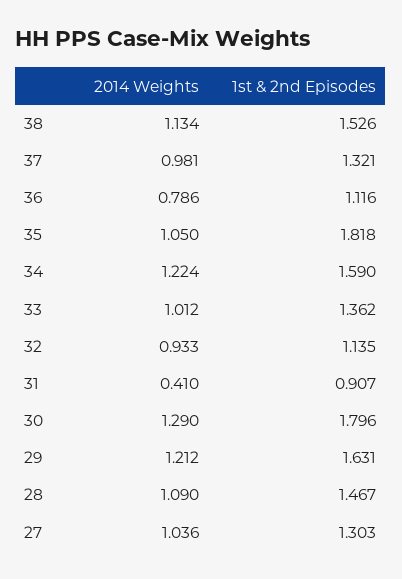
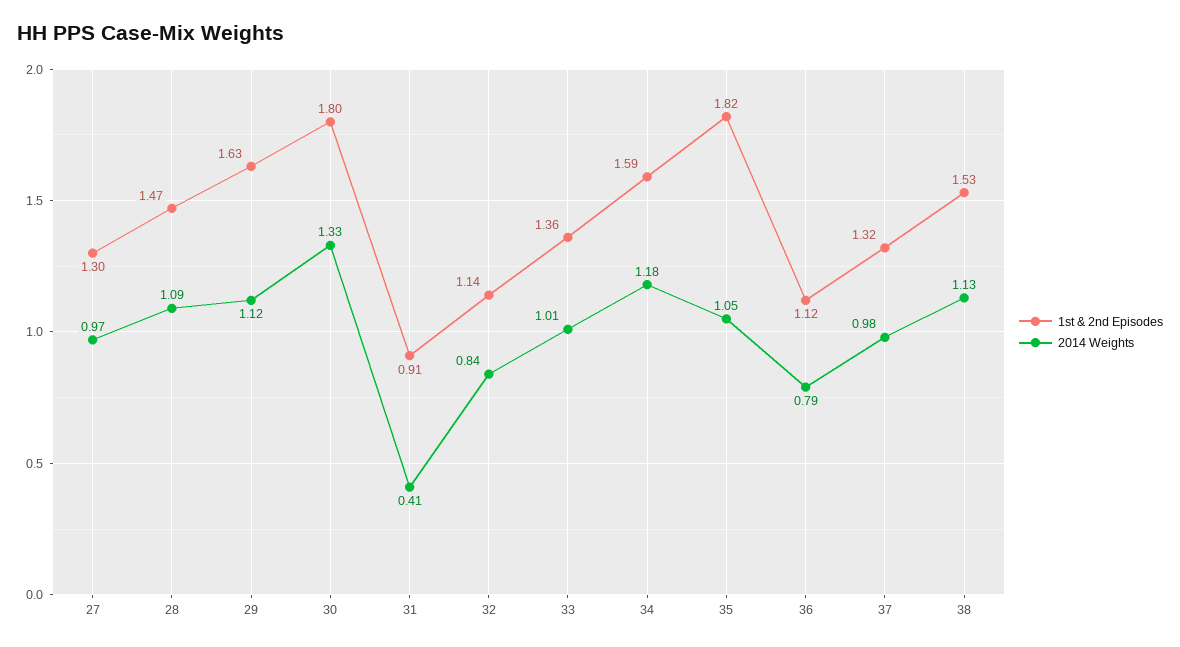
2014 Weights, 34: 1.224 -> 1.18
2014 Weights, 32: 0.933 -> 0.84
2014 Weights, 30: 1.29 -> 1.33
2014 Weights, 29: 1.212 -> 1.12
2014 Weights, 27: 1.036 -> 0.97

